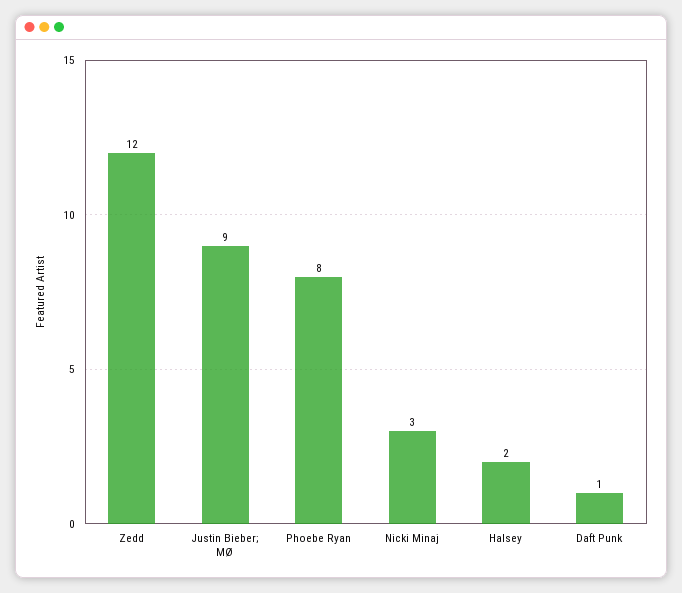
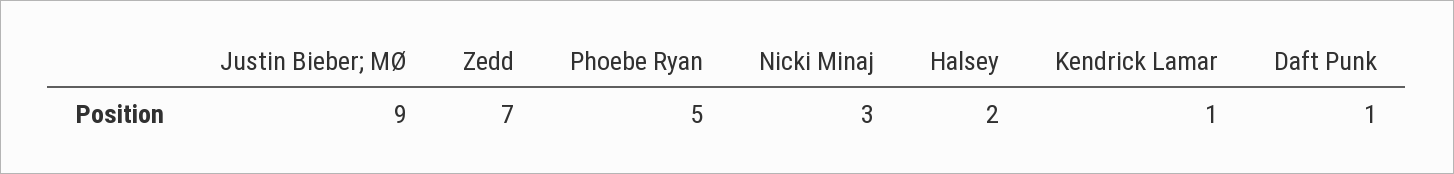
Zedd: 12 -> 7
Phoebe Ryan: 8 -> 5
Kendrick Lamar: none -> 1

